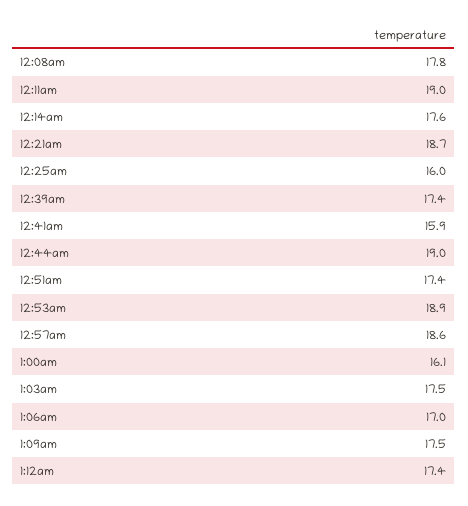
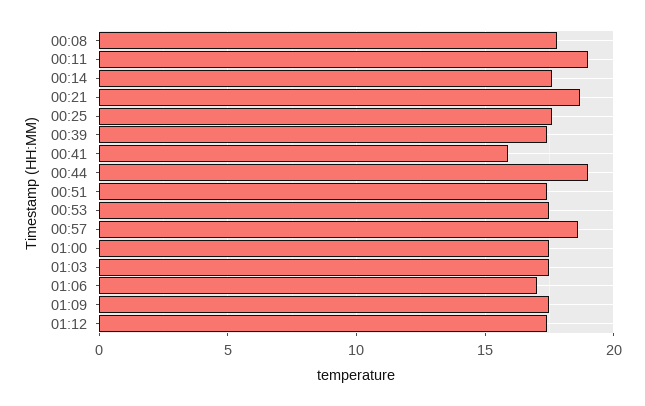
12:25am: 16 -> 17.5
12:53am: 18.9 -> 17.5
1:00am: 16.1 -> 17.5

